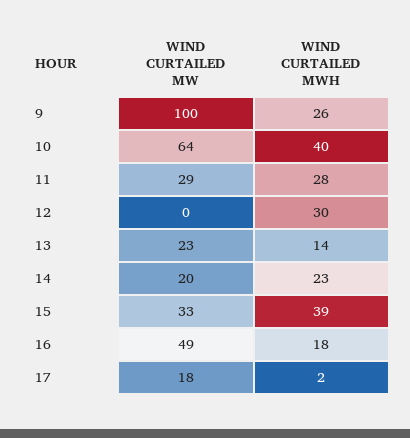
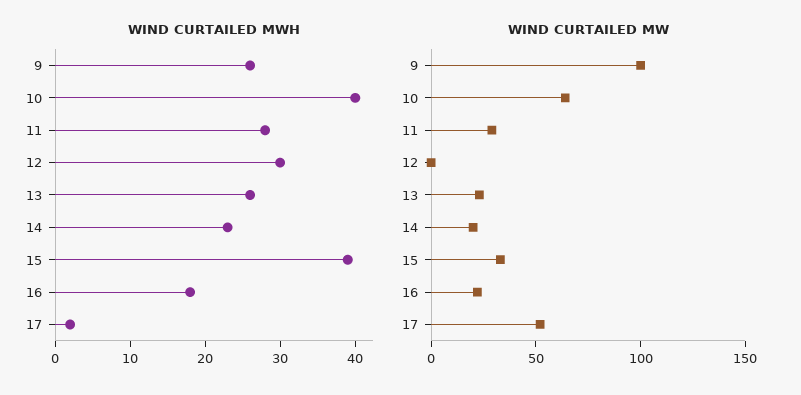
WIND CURTAILED MWH, 13: 14 -> 25
WIND CURTAILED MW, 16: 49 -> 20
WIND CURTAILED MW, 17: 18 -> 50

